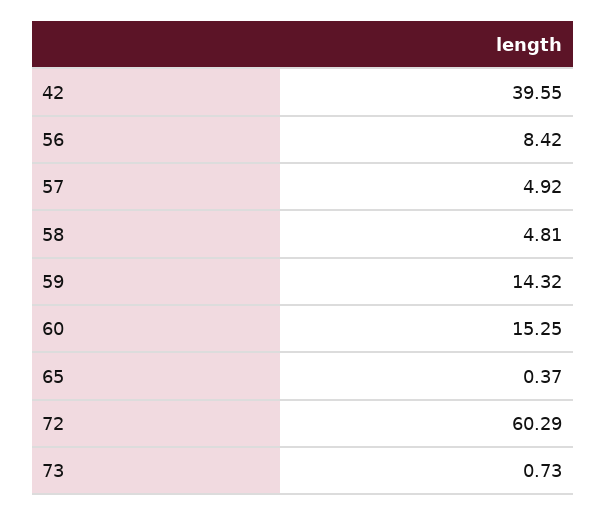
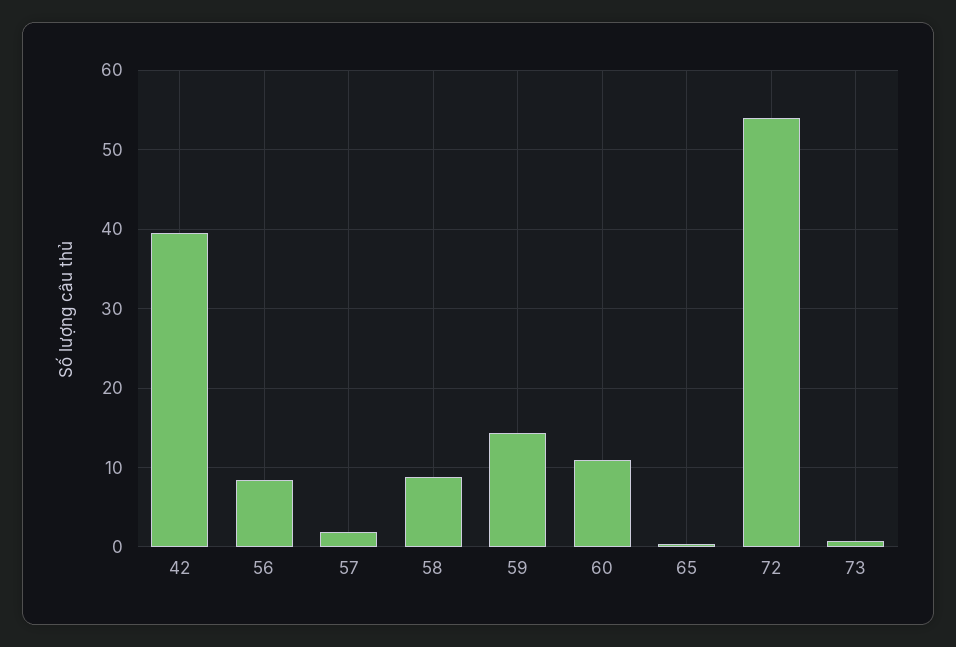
57: 4.92 -> 2
58: 4.81 -> 9
60: 15.25 -> 11
72: 60.29 -> 54

